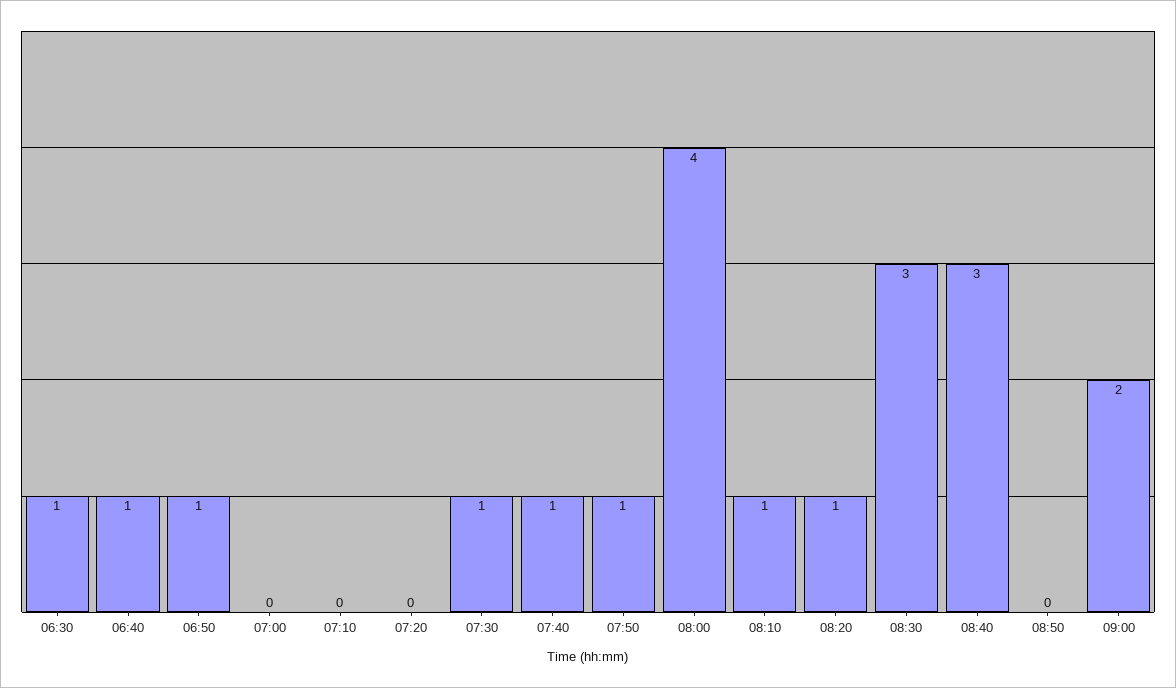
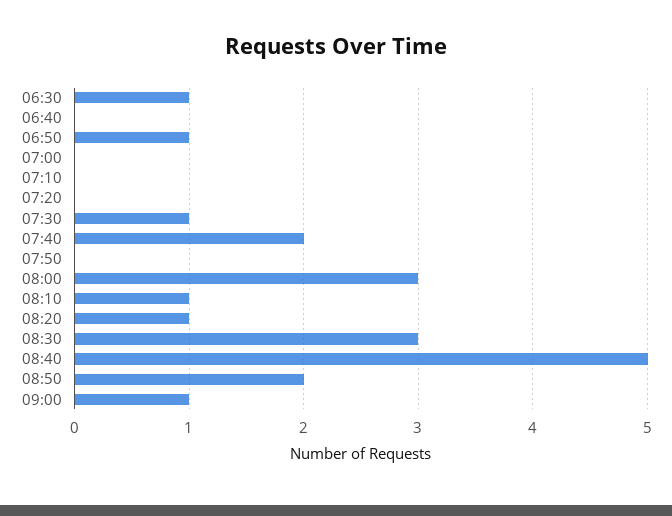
06:40: 1 -> 0
07:40: 1 -> 2
07:50: 1 -> 0
08:00: 4 -> 3
08:40: 3 -> 5
08:50: 0 -> 2
09:00: 2 -> 1

